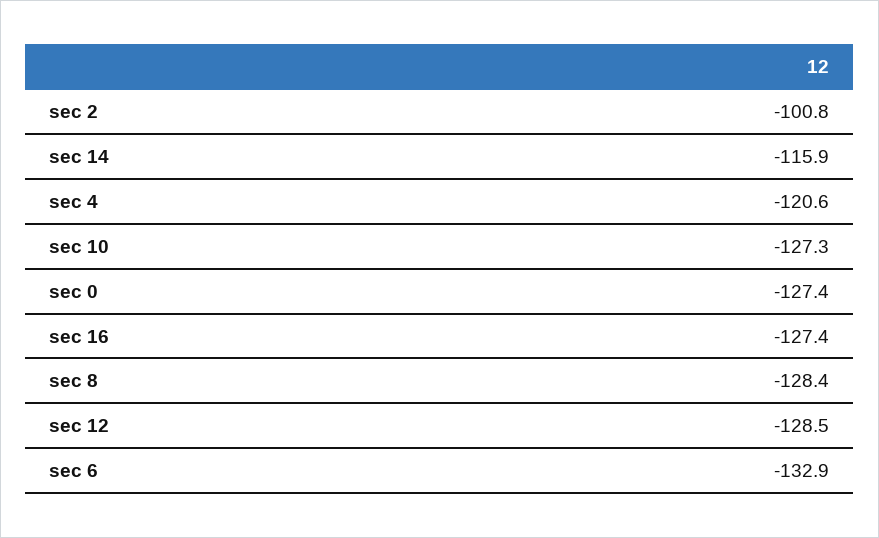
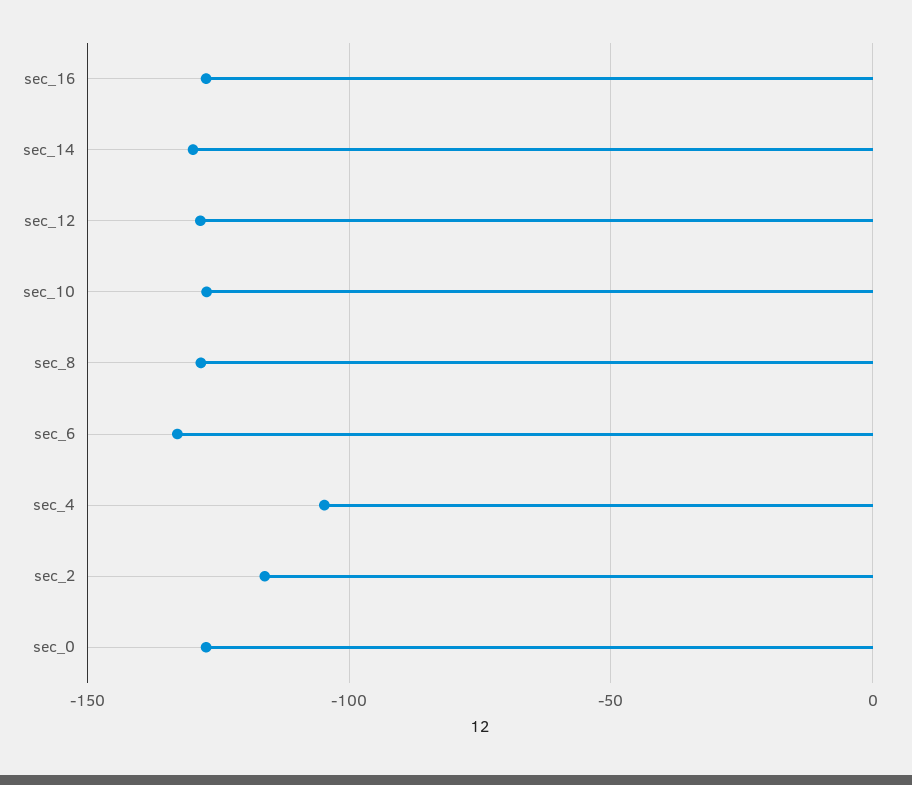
sec 2: -100.8 -> -115
sec 14: -115.9 -> -130
sec 4: -120.6 -> -105

